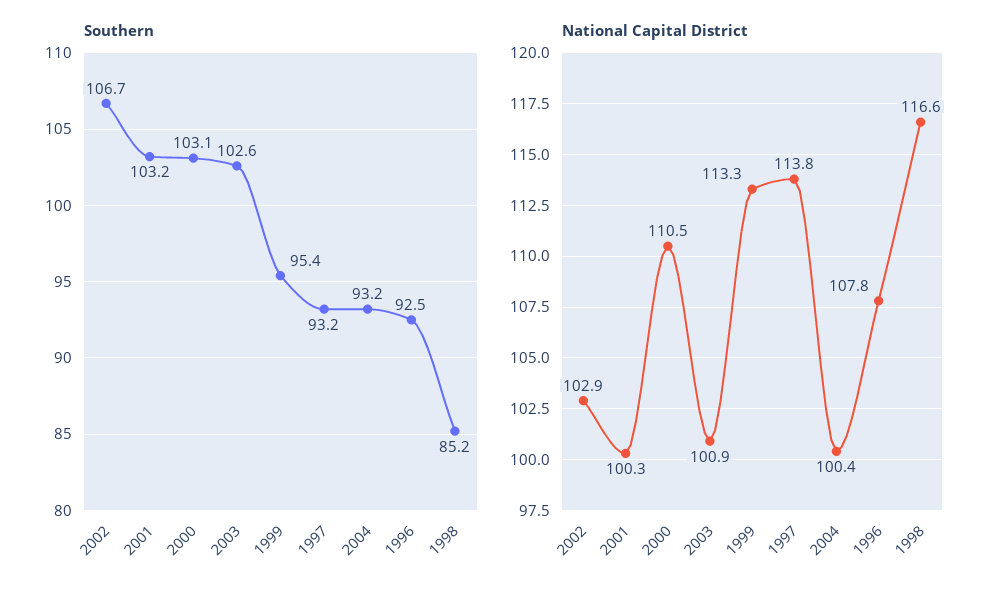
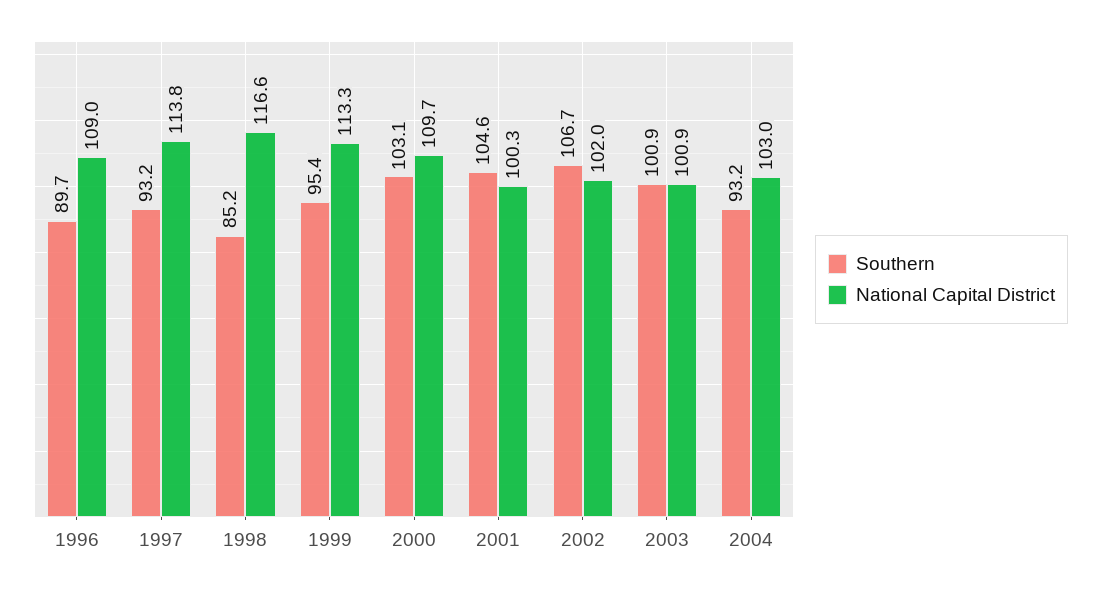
Southern, 2001: 103.2 -> 104.6
Southern, 2003: 102.6 -> 100.9
Southern, 1996: 92.5 -> 89.7
National Capital District, 2002: 102.9 -> 102
National Capital District, 2000: 110.5 -> 109.7
National Capital District, 2004: 100.4 -> 103
National Capital District, 1996: 107.8 -> 109

